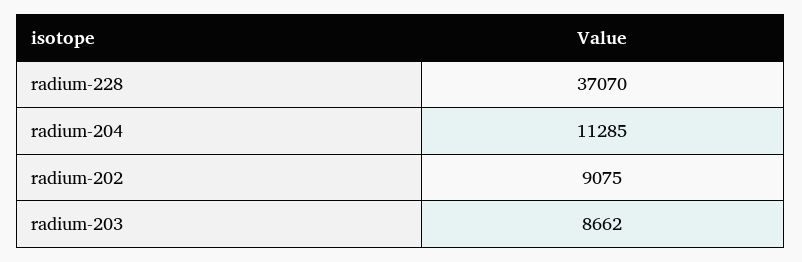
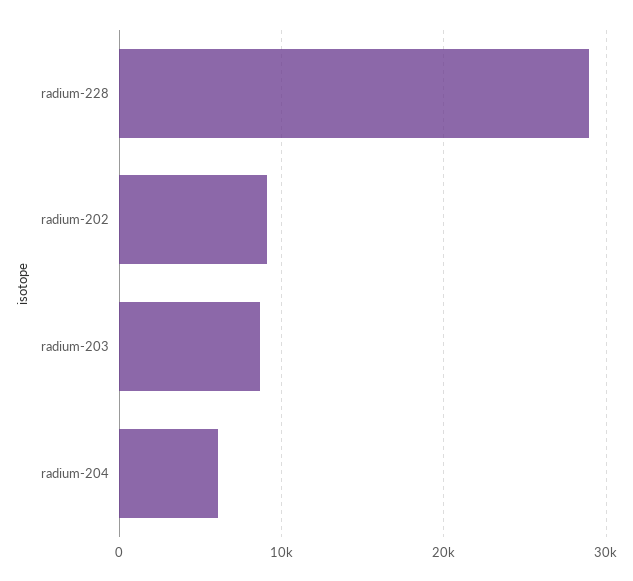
radium-228: 37070 -> 29000
radium-204: 11285 -> 6000

